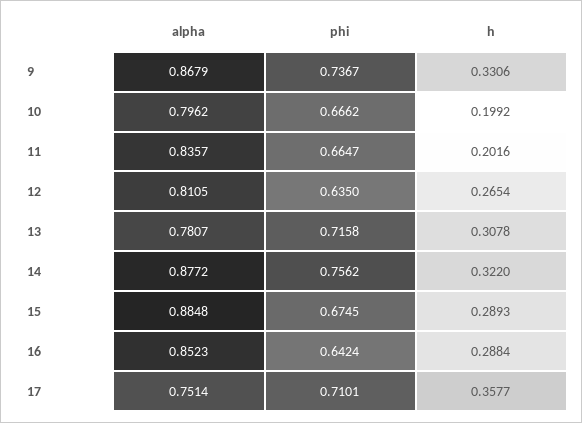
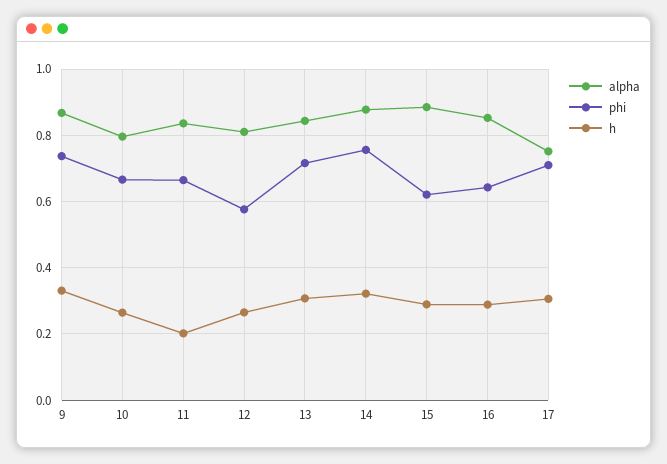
h, 10: 0.1992 -> 0.26
phi, 12: 0.635 -> 0.58
alpha, 13: 0.7807 -> 0.84
phi, 15: 0.6745 -> 0.62
h, 17: 0.3577 -> 0.3

